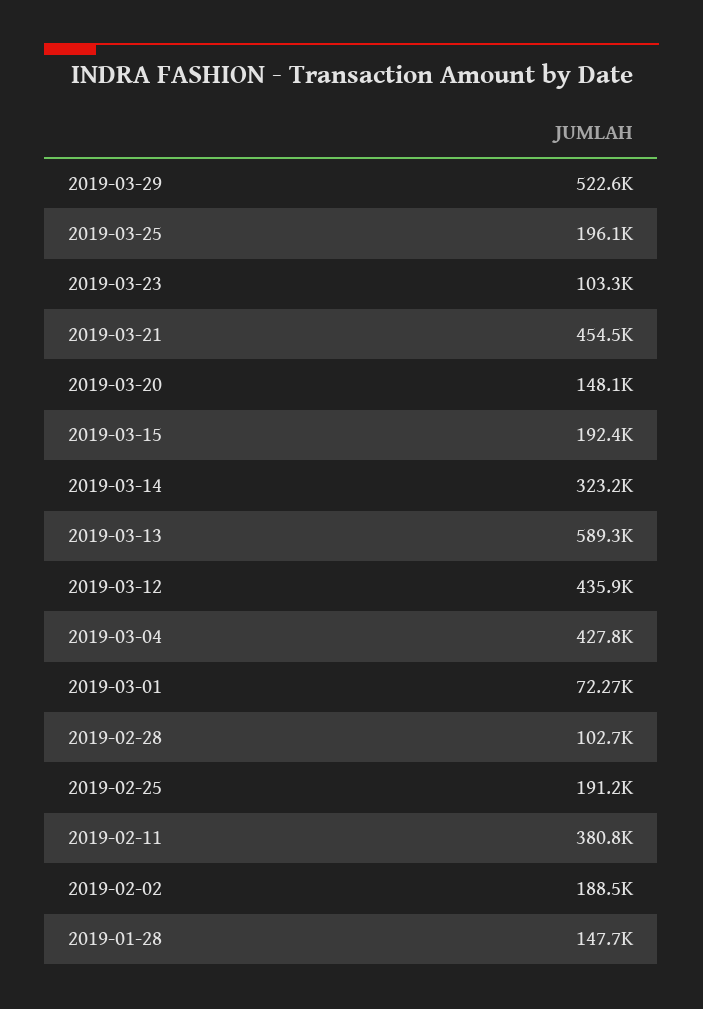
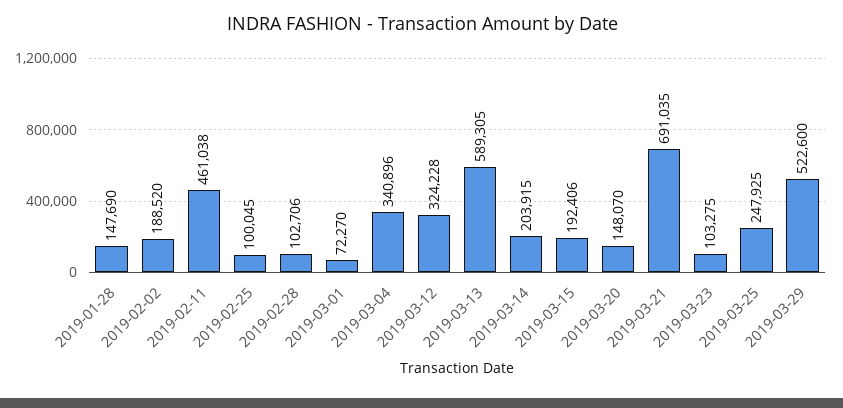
2019-03-25: 196100 -> 247925
2019-03-21: 454500 -> 691035
2019-03-14: 323200 -> 203915
2019-03-12: 435900 -> 324228
2019-03-04: 427800 -> 340896
2019-02-25: 191200 -> 100045
2019-02-11: 380800 -> 461038

